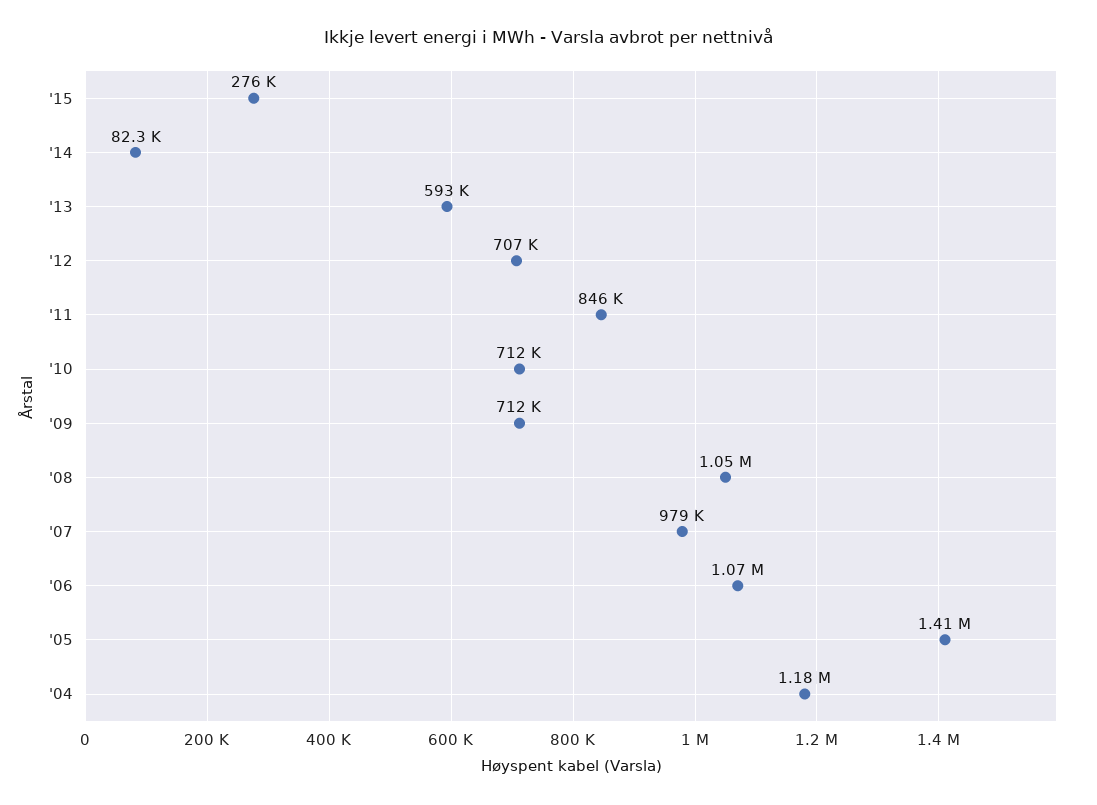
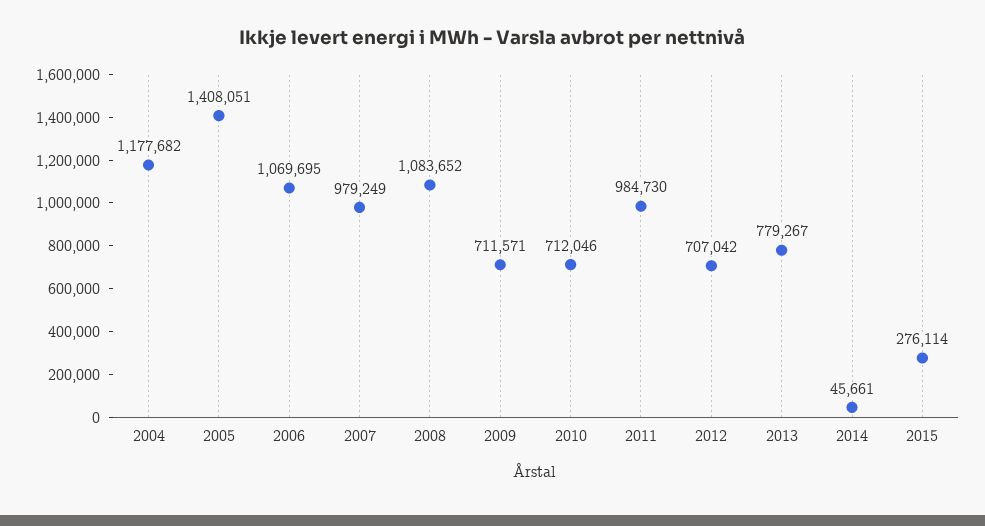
'14: 82300 -> 45661
'13: 593000 -> 779267
'11: 846000 -> 984730
'08: 1050000 -> 1083652

